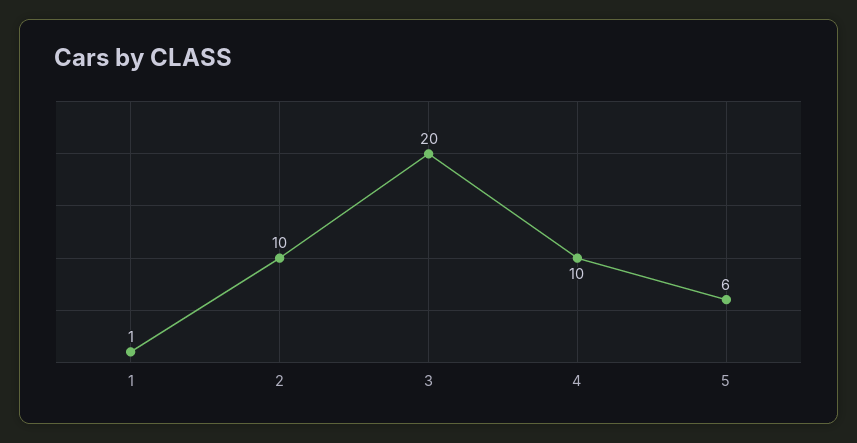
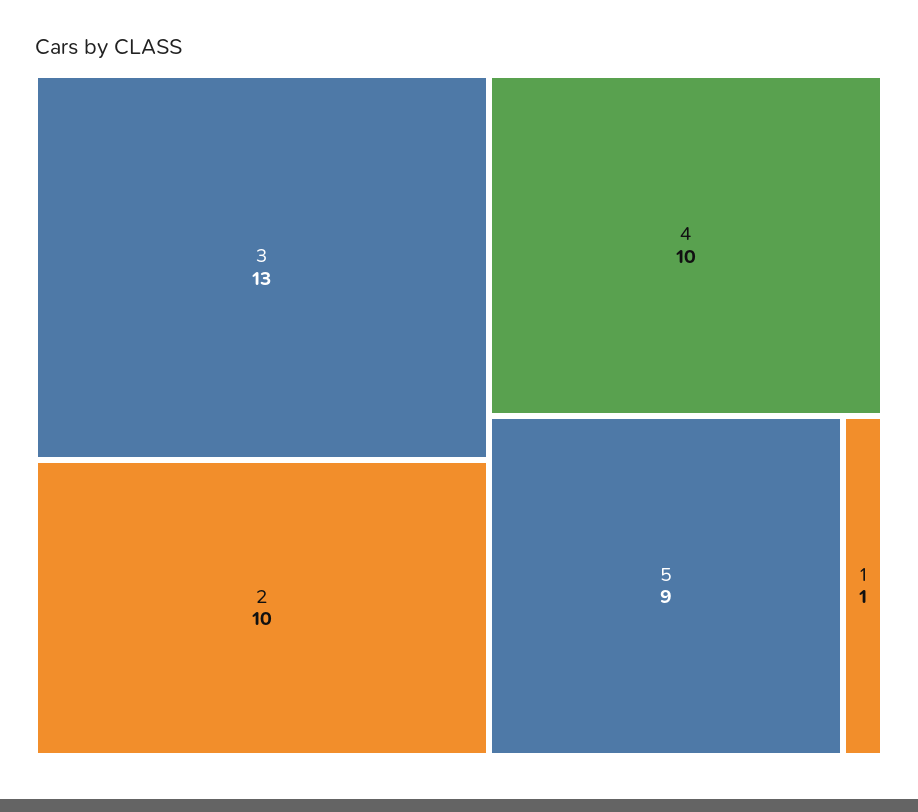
3: 20 -> 13
5: 6 -> 9

